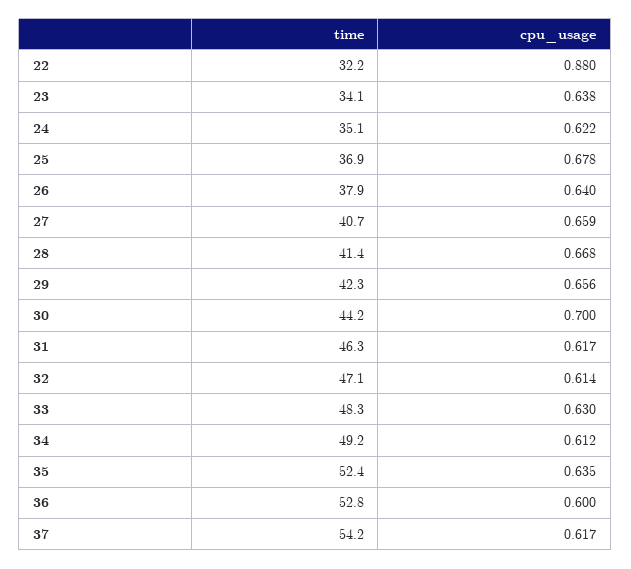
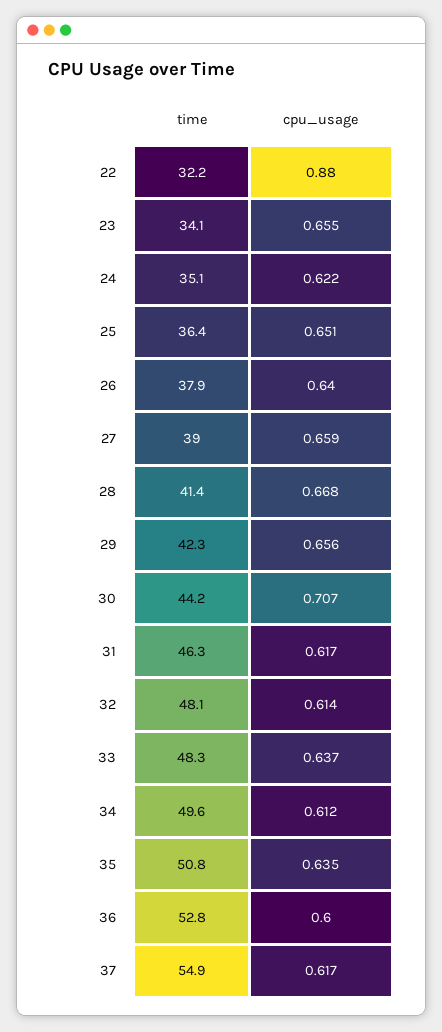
cpu_usage, 23: 0.638 -> 0.655
time, 25: 36.9 -> 36.4
cpu_usage, 25: 0.678 -> 0.651
time, 27: 40.7 -> 39
cpu_usage, 30: 0.7 -> 0.707
time, 32: 47.1 -> 48.1
cpu_usage, 33: 0.63 -> 0.637
time, 34: 49.2 -> 49.6
time, 35: 52.4 -> 50.8
time, 37: 54.2 -> 54.9

